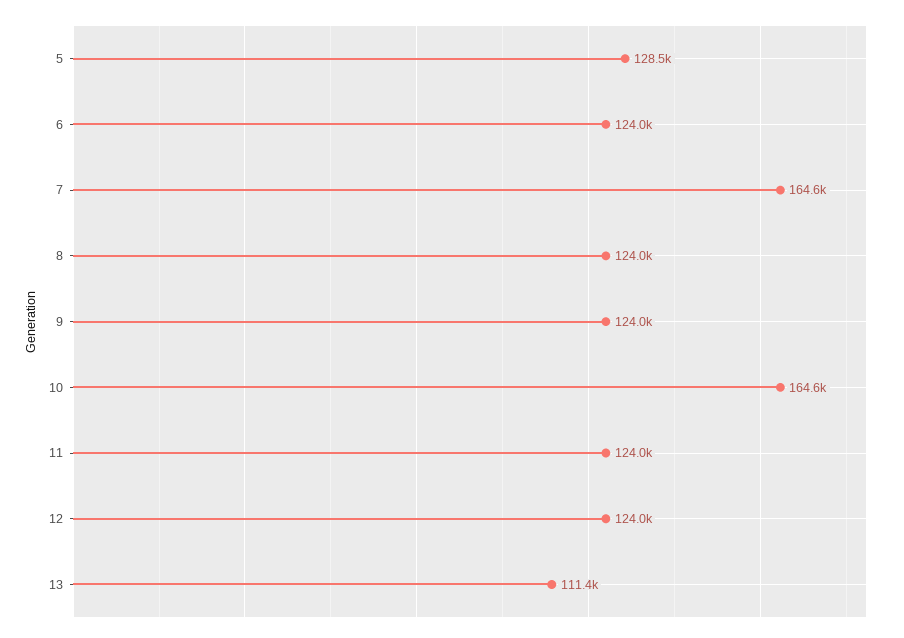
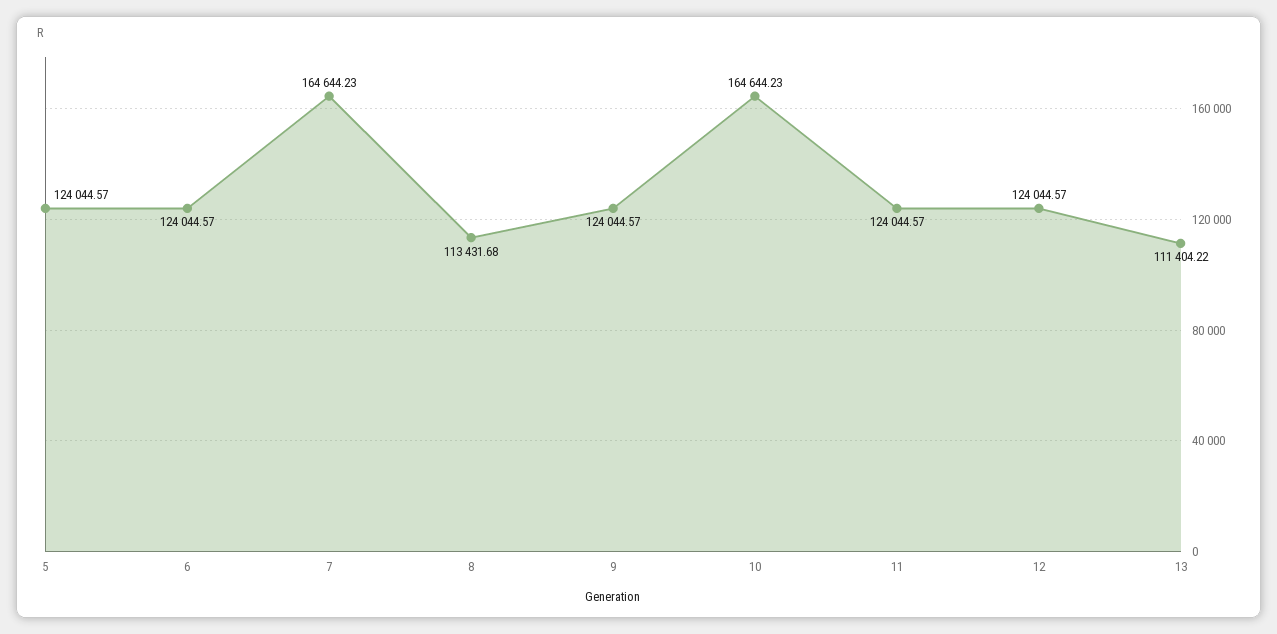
5: 128500 -> 124044.57
8: 124000 -> 113431.68

